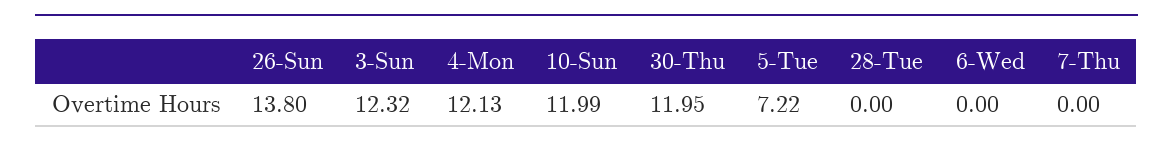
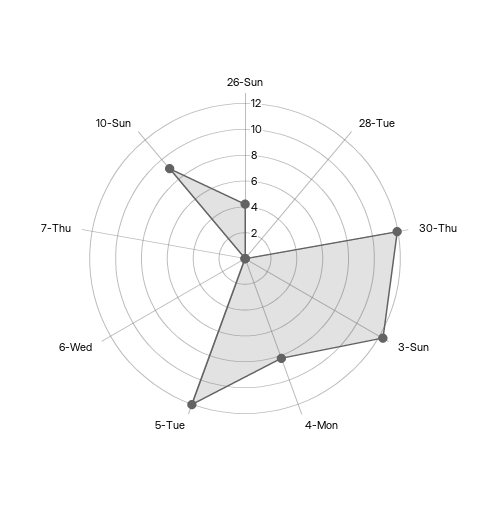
26-Sun: 13.8 -> 4
4-Mon: 12.13 -> 8
10-Sun: 11.99 -> 9
5-Tue: 7.22 -> 12

